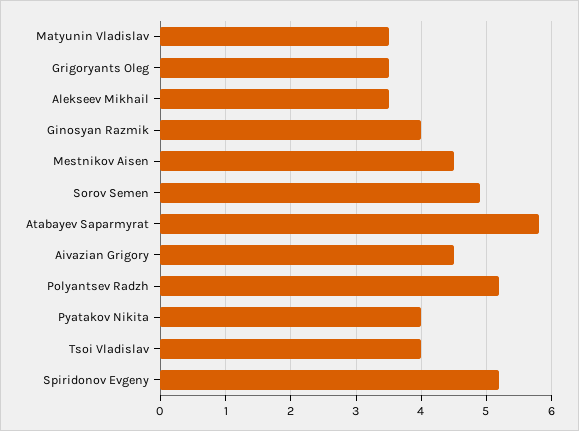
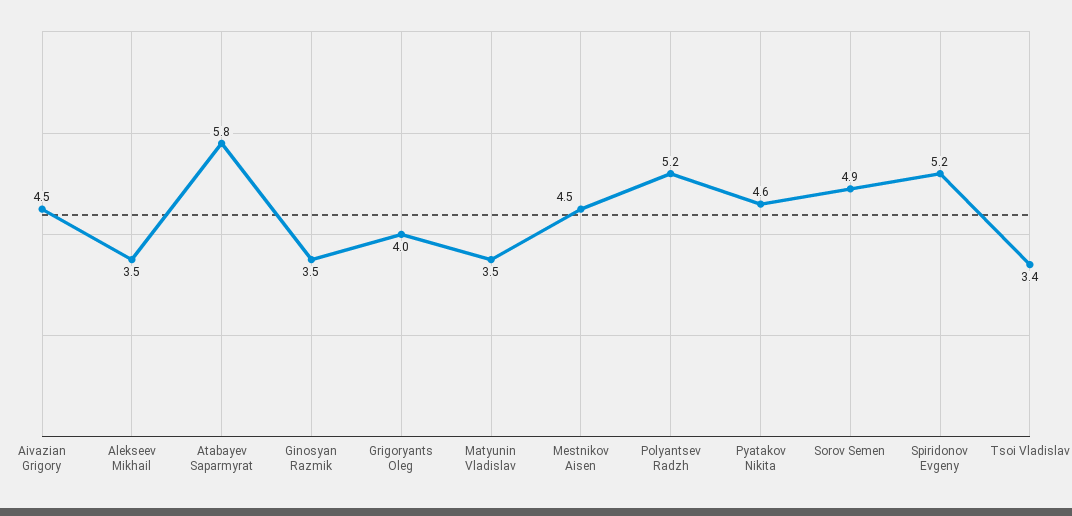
Grigoryants Oleg: 3.5 -> 4
Ginosyan Razmik: 4 -> 3.5
Pyatakov Nikita: 4 -> 4.6
Tsoi Vladislav: 4 -> 3.4

